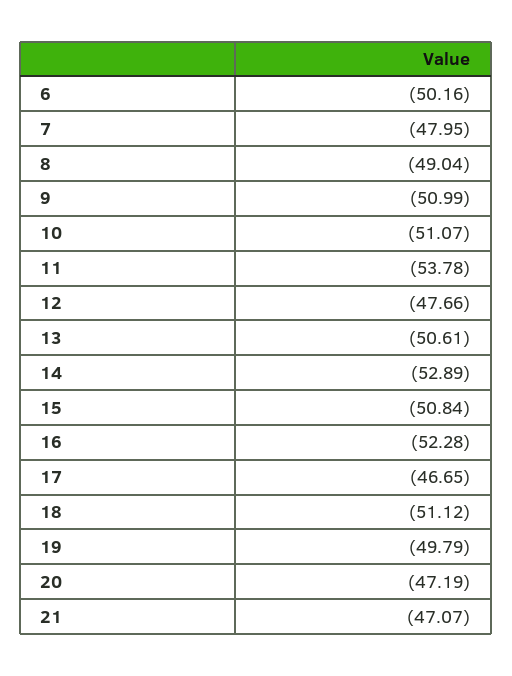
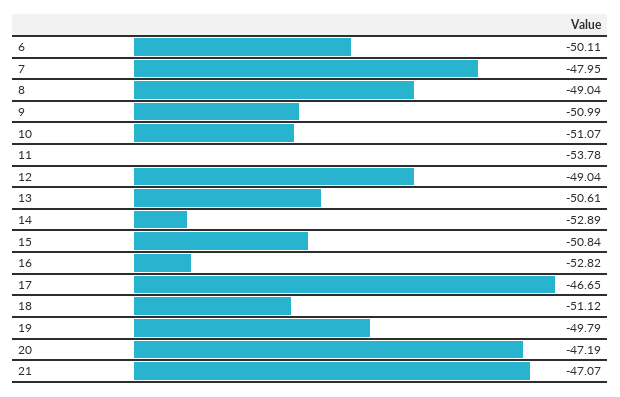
6: -50.16 -> -50.11
12: -47.66 -> -49.04
16: -52.28 -> -52.82

